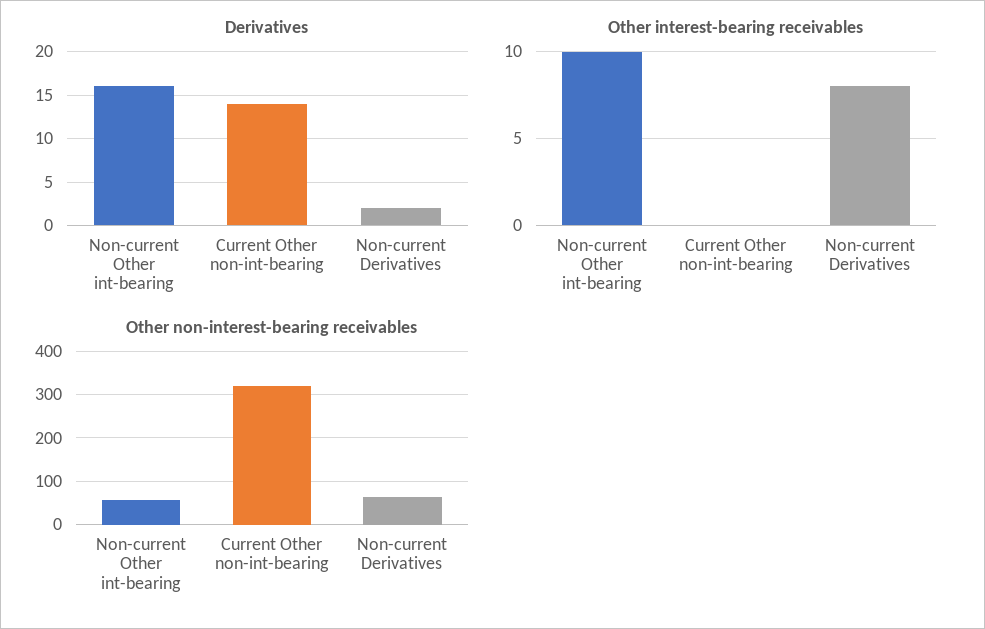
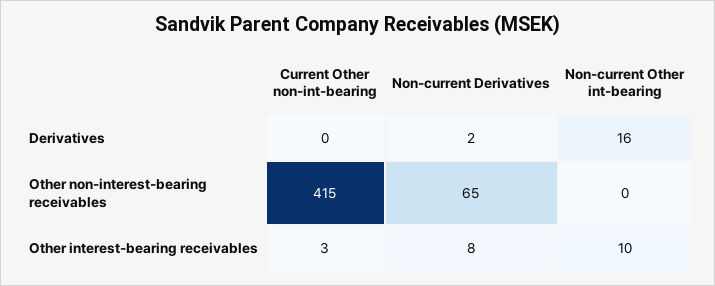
Derivatives, Current Other non-int-bearing: 14 -> 0
Other interest-bearing receivables, Current Other non-int-bearing: 0 -> 3
Other non-interest-bearing receivables, Non-current Other int-bearing: 60 -> 0
Other non-interest-bearing receivables, Current Other non-int-bearing: 320 -> 415

